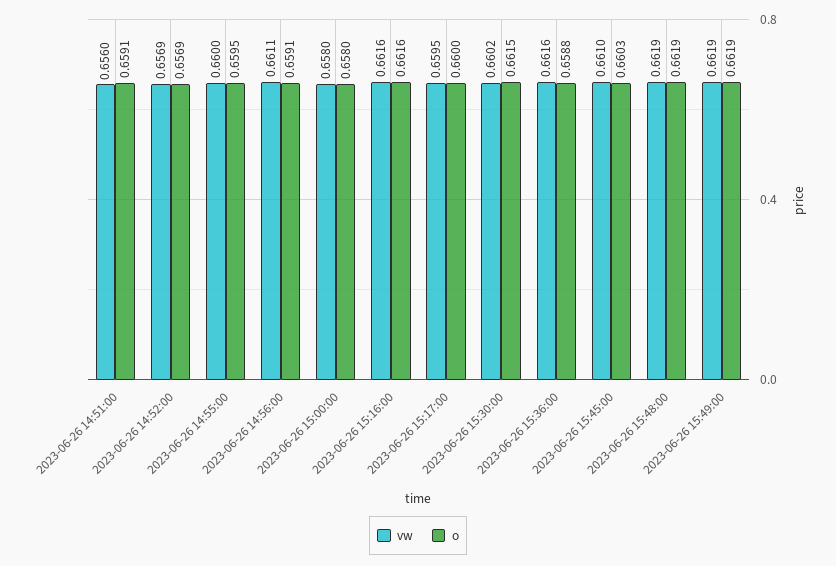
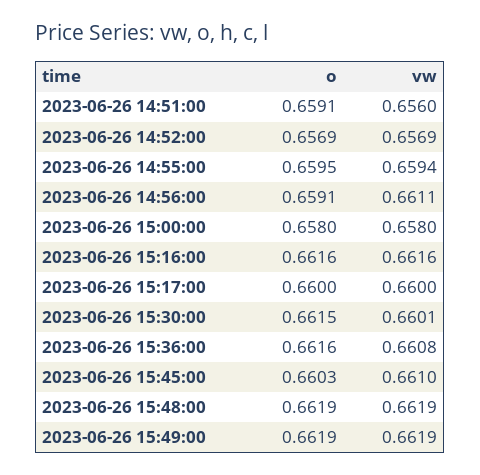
vw, 2023-06-26 14:55:00: 0.66 -> 0.6594
vw, 2023-06-26 15:17:00: 0.6595 -> 0.66
vw, 2023-06-26 15:30:00: 0.6602 -> 0.6601
vw, 2023-06-26 15:36:00: 0.6616 -> 0.6608
o, 2023-06-26 15:36:00: 0.6588 -> 0.6616

